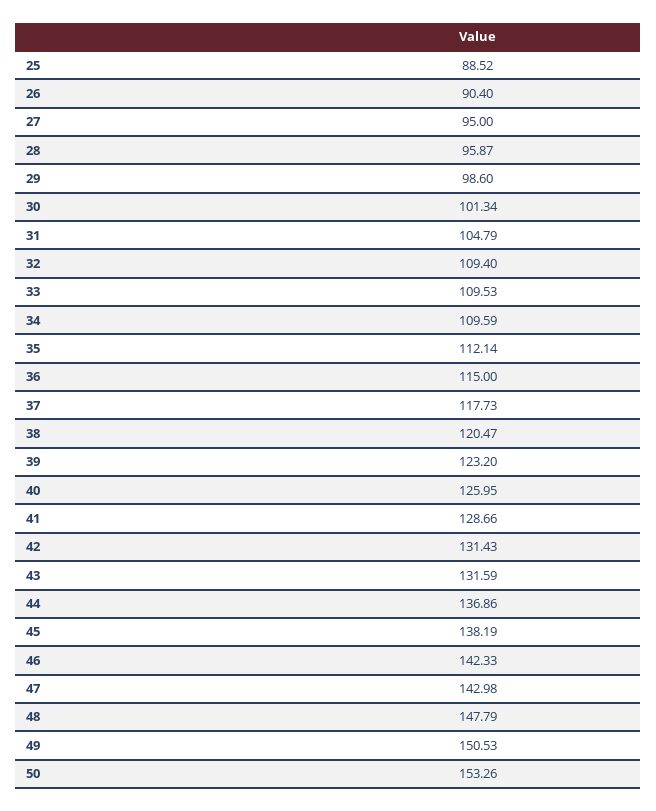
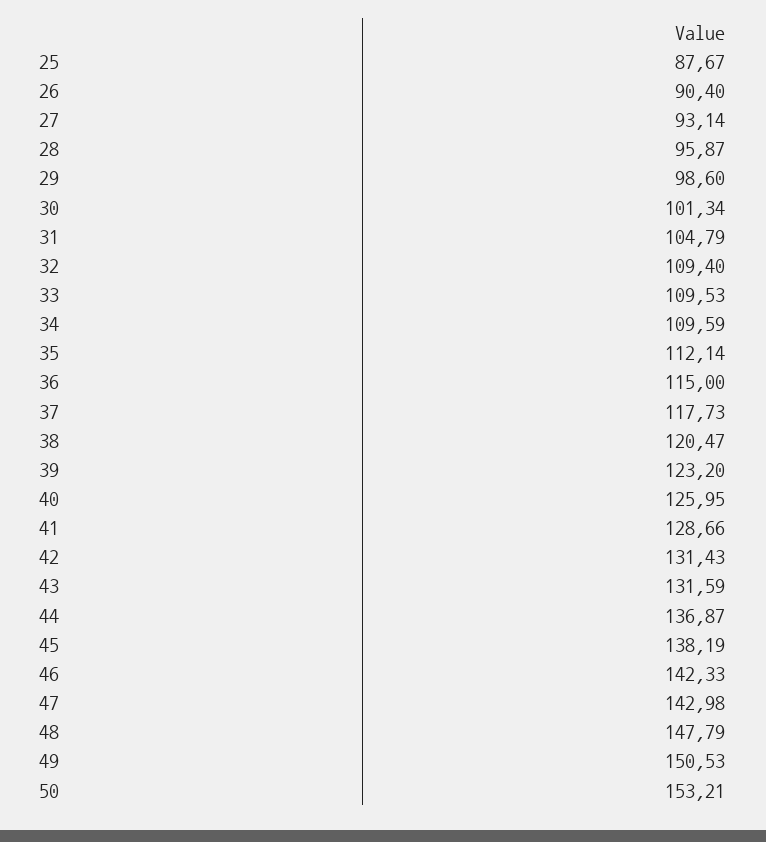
25: 88.52 -> 87.67
27: 95 -> 93.14
44: 136.86 -> 136.87
50: 153.26 -> 153.21

